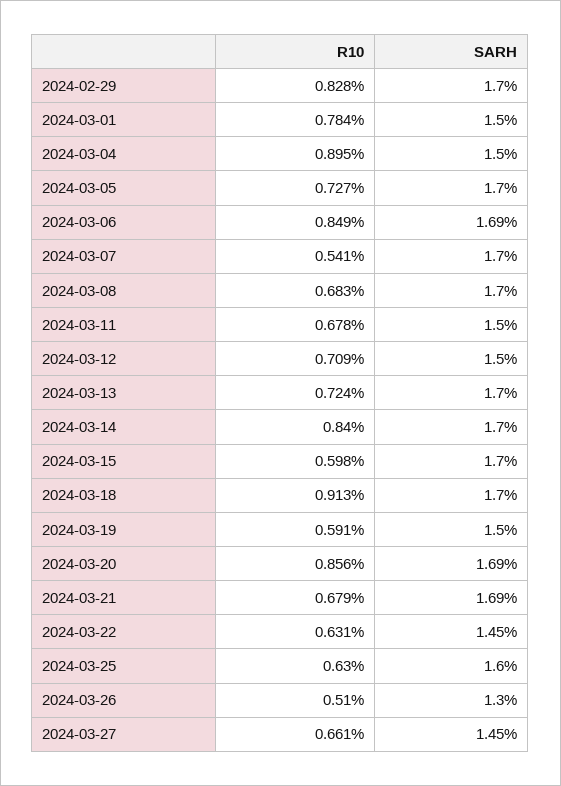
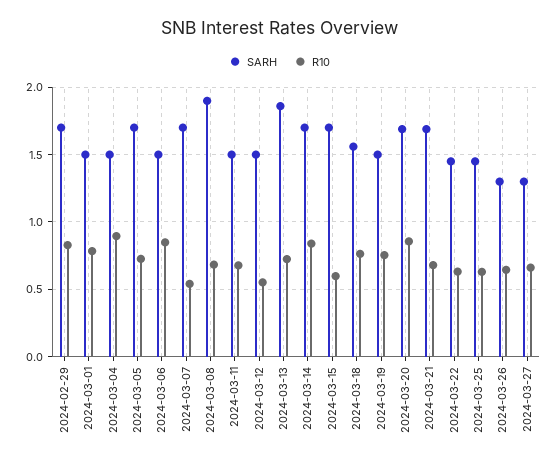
SARH, 2024-03-06: 1.69 -> 1.5
SARH, 2024-03-08: 1.7 -> 1.9
R10, 2024-03-12: 0.709 -> 0.55
SARH, 2024-03-13: 1.7 -> 1.85
R10, 2024-03-18: 0.913 -> 0.75
SARH, 2024-03-18: 1.7 -> 1.55
R10, 2024-03-19: 0.591 -> 0.75
SARH, 2024-03-25: 1.6 -> 1.45
R10, 2024-03-26: 0.51 -> 0.65
SARH, 2024-03-27: 1.45 -> 1.3

